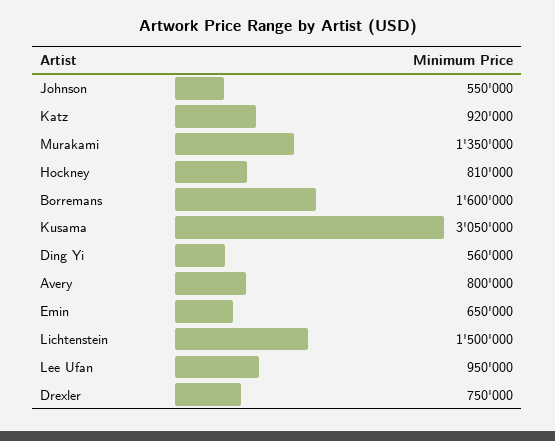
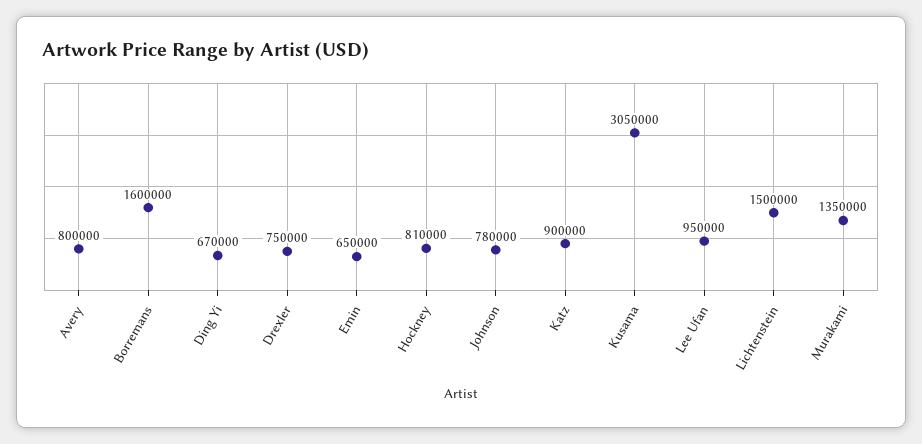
Johnson: 550000 -> 780000
Katz: 920000 -> 900000
Ding Yi: 560000 -> 670000

